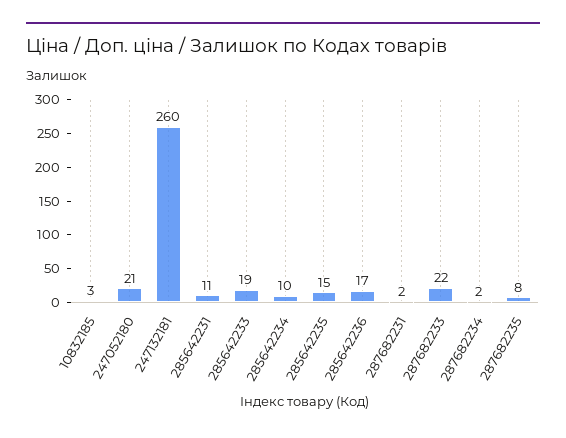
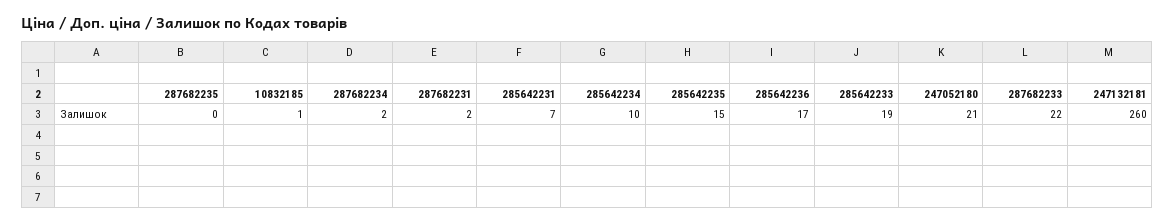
10832185: 3 -> 1
285642231: 11 -> 7
287682235: 8 -> 0

